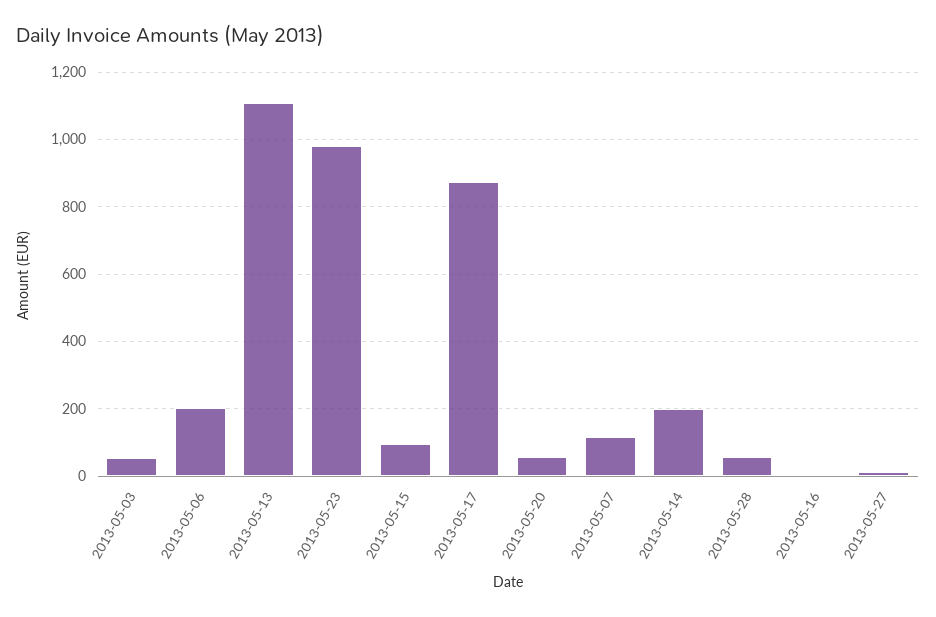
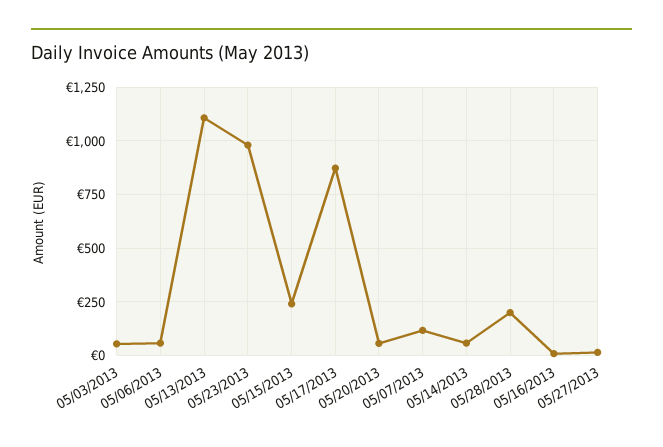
2013-05-06: 200 -> 50
2013-05-15: 100 -> 250
2013-05-14: 200 -> 50
2013-05-28: 60 -> 200

